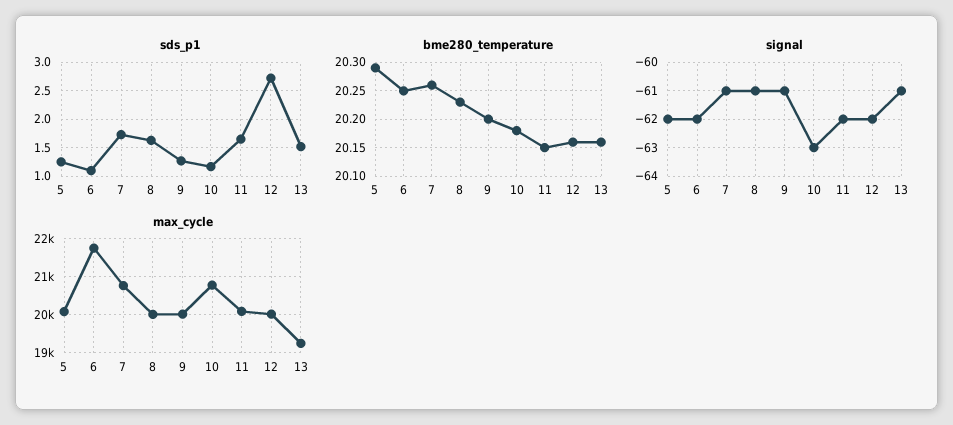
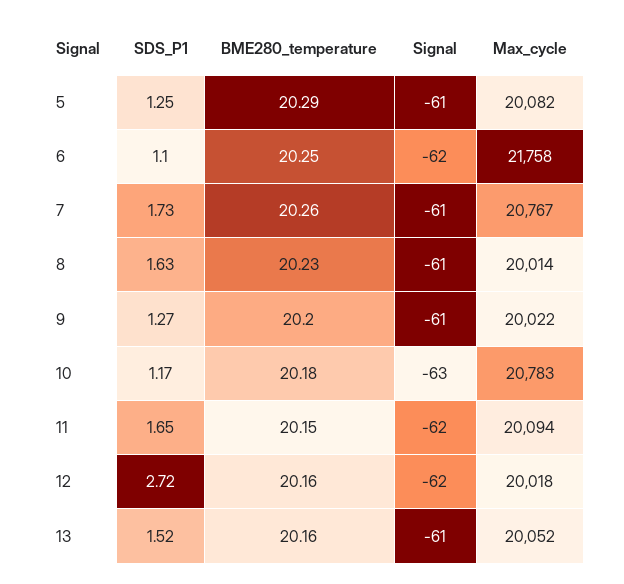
signal, 5: -62 -> -61
max_cycle, 13: 19200 -> 20052

